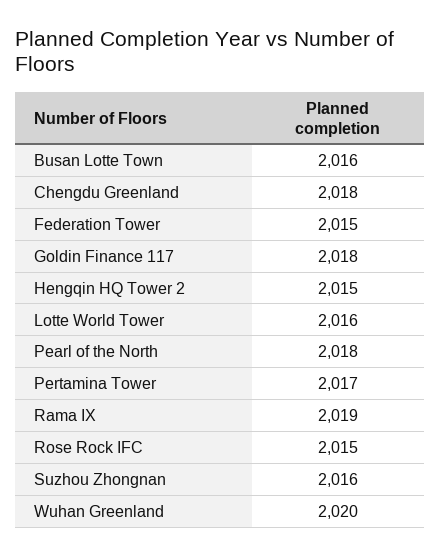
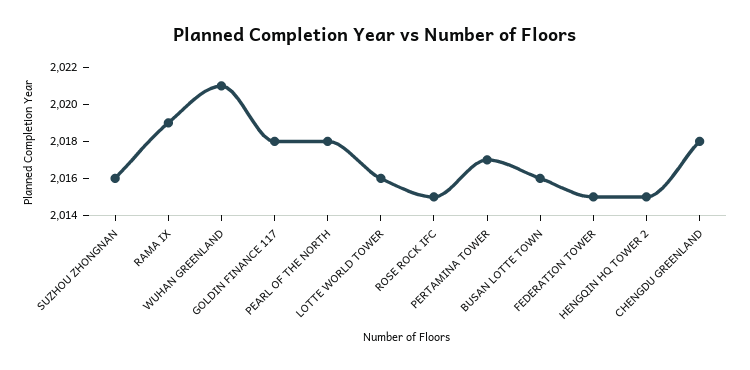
Wuhan Greenland: 2020 -> 2021

